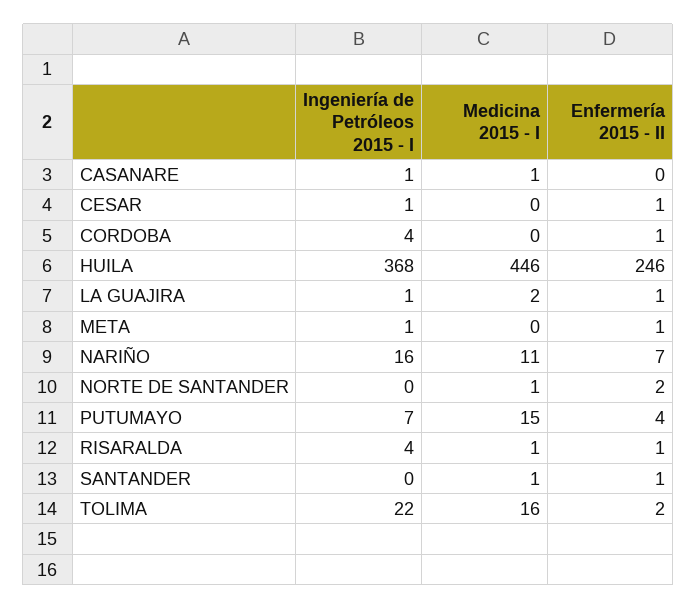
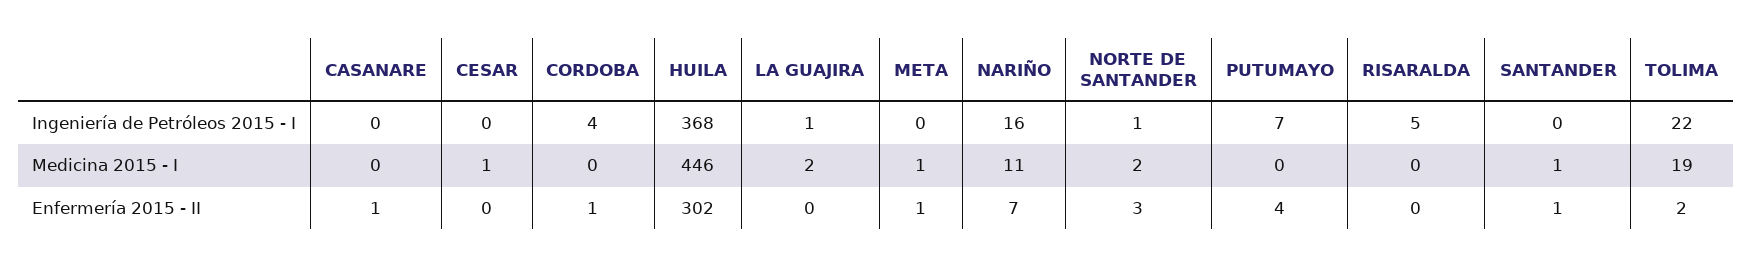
Ingeniería de Petróleos 2015 - I, CASANARE: 1 -> 0
Medicina 2015 - I, CASANARE: 1 -> 0
Enfermería 2015 - II, CASANARE: 0 -> 1
Ingeniería de Petróleos 2015 - I, CESAR: 1 -> 0
Medicina 2015 - I, CESAR: 0 -> 1
Enfermería 2015 - II, CESAR: 1 -> 0
Enfermería 2015 - II, HUILA: 246 -> 302
Enfermería 2015 - II, LA GUAJIRA: 1 -> 0
Ingeniería de Petróleos 2015 - I, META: 1 -> 0
Medicina 2015 - I, META: 0 -> 1
Ingeniería de Petróleos 2015 - I, NORTE DE SANTANDER: 0 -> 1
Medicina 2015 - I, NORTE DE SANTANDER: 1 -> 2
Enfermería 2015 - II, NORTE DE SANTANDER: 2 -> 3
Medicina 2015 - I, PUTUMAYO: 15 -> 0
Ingeniería de Petróleos 2015 - I, RISARALDA: 4 -> 5
Medicina 2015 - I, RISARALDA: 1 -> 0
Enfermería 2015 - II, RISARALDA: 1 -> 0
Medicina 2015 - I, TOLIMA: 16 -> 19

